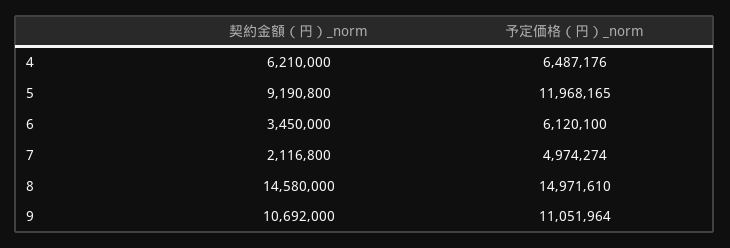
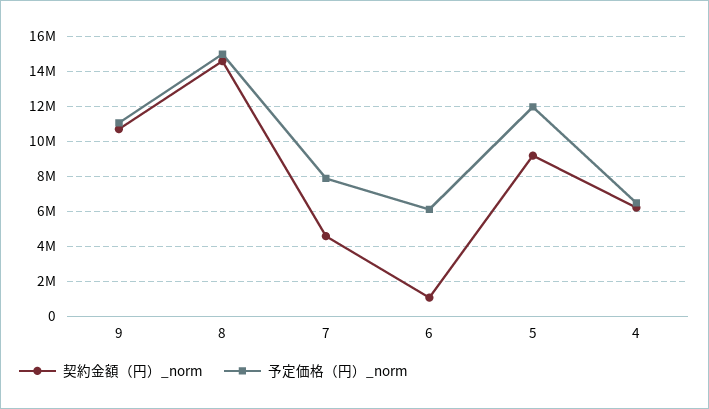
契約金額（円）_norm, 6: 3450000 -> 1000000
契約金額（円）_norm, 7: 2116800 -> 4500000
予定価格（円）_norm, 7: 4974274 -> 8000000

